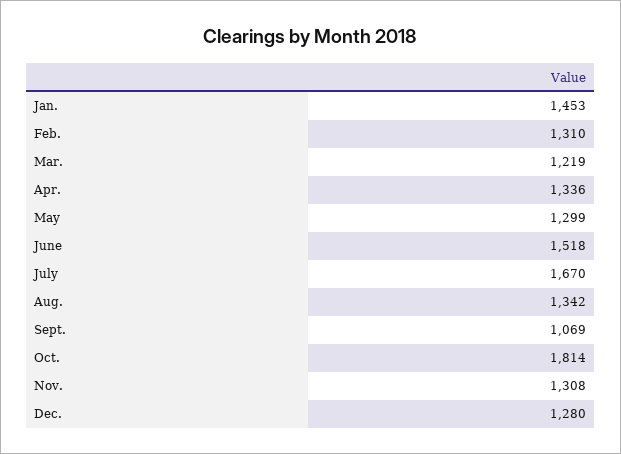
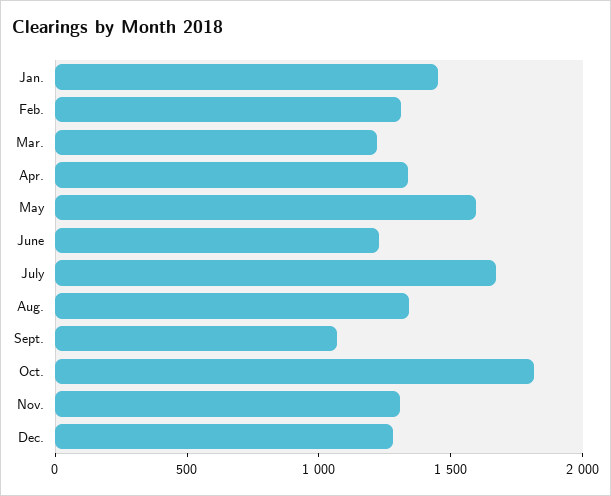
May: 1299 -> 1600
June: 1518 -> 1200

